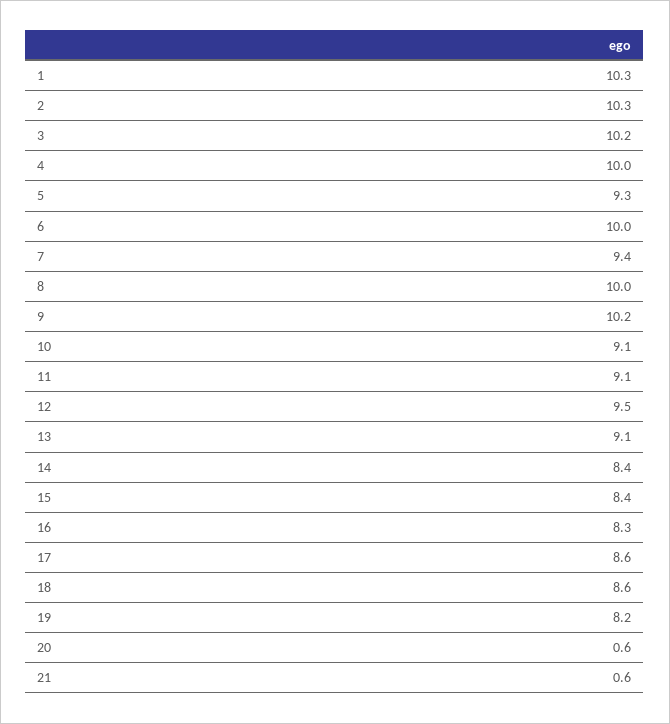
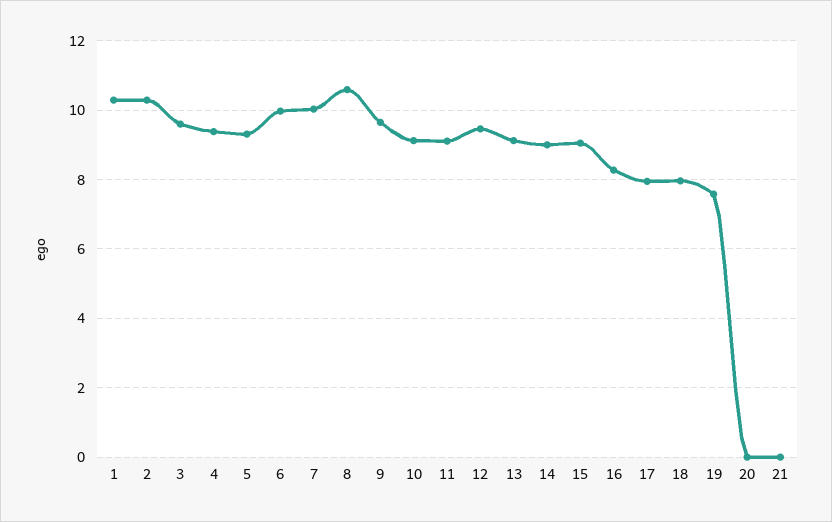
3: 10.2 -> 9.6
4: 10 -> 9.4
7: 9.4 -> 10
8: 10 -> 10.6
9: 10.2 -> 9.6
14: 8.4 -> 9
15: 8.4 -> 9
17: 8.6 -> 8
18: 8.6 -> 8
19: 8.2 -> 7.6
20: 0.6 -> 0
21: 0.6 -> 0

